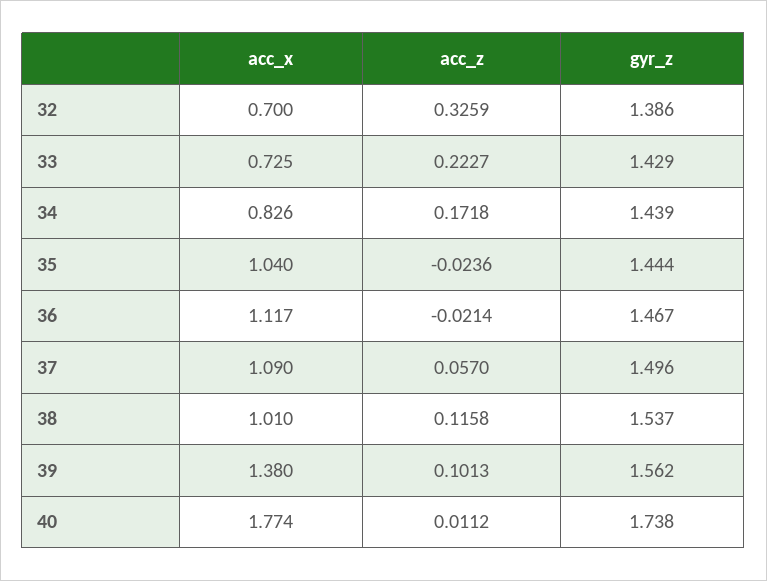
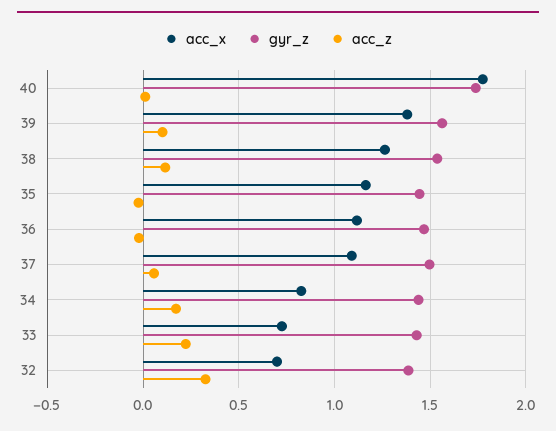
acc_x, 35: 1.04 -> 1.15
acc_x, 38: 1.01 -> 1.25

